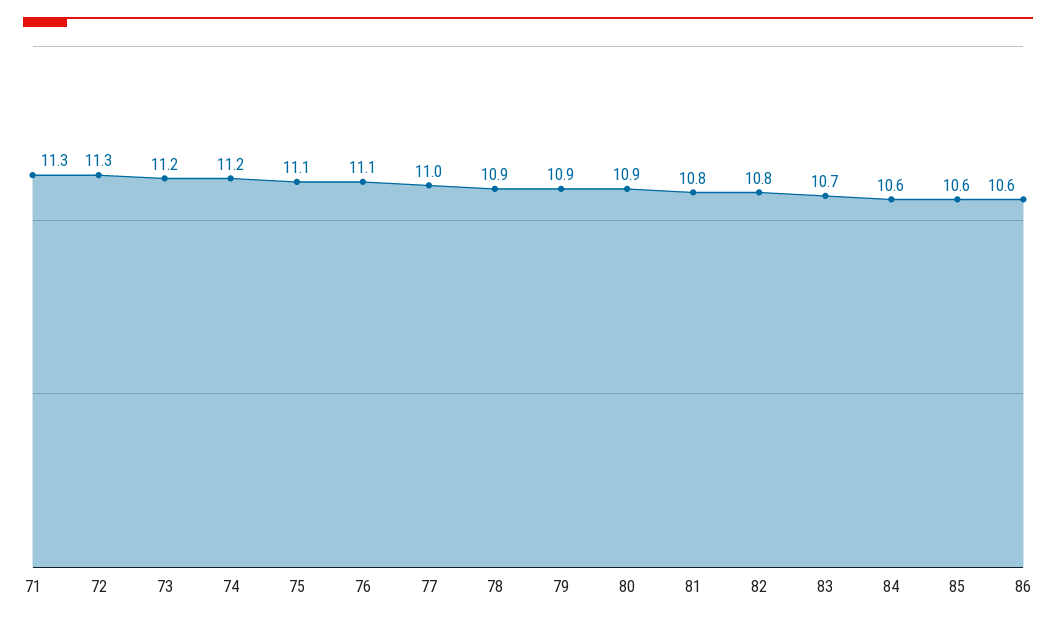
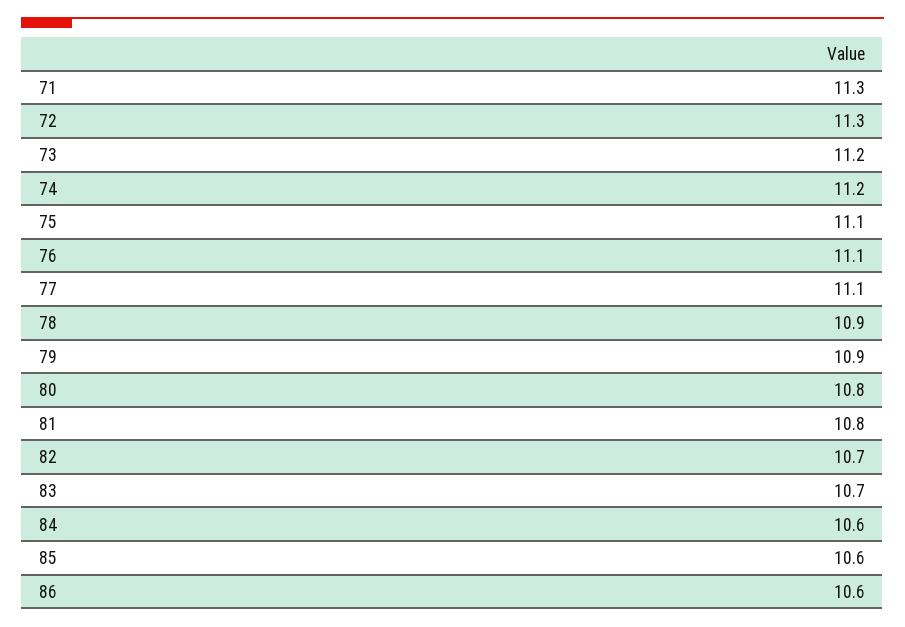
77: 11 -> 11.1
80: 10.9 -> 10.8
82: 10.8 -> 10.7

